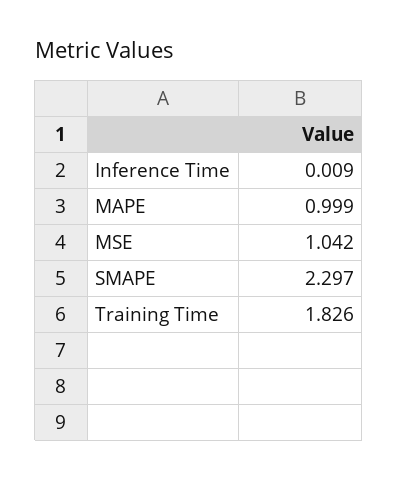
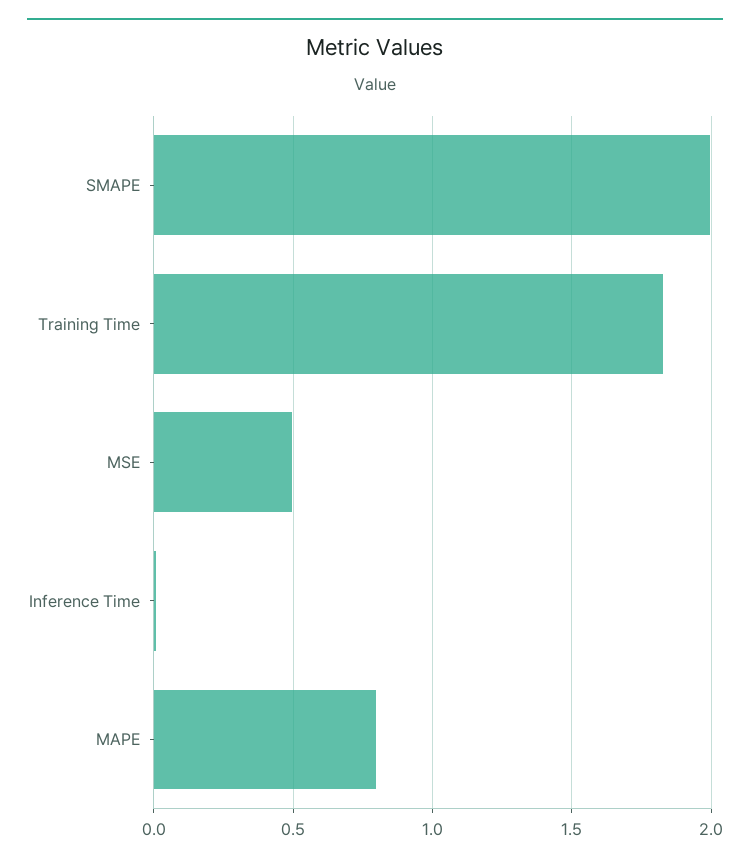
MAPE: 0.999 -> 0.8
MSE: 1.042 -> 0.5
SMAPE: 2.297 -> 2

